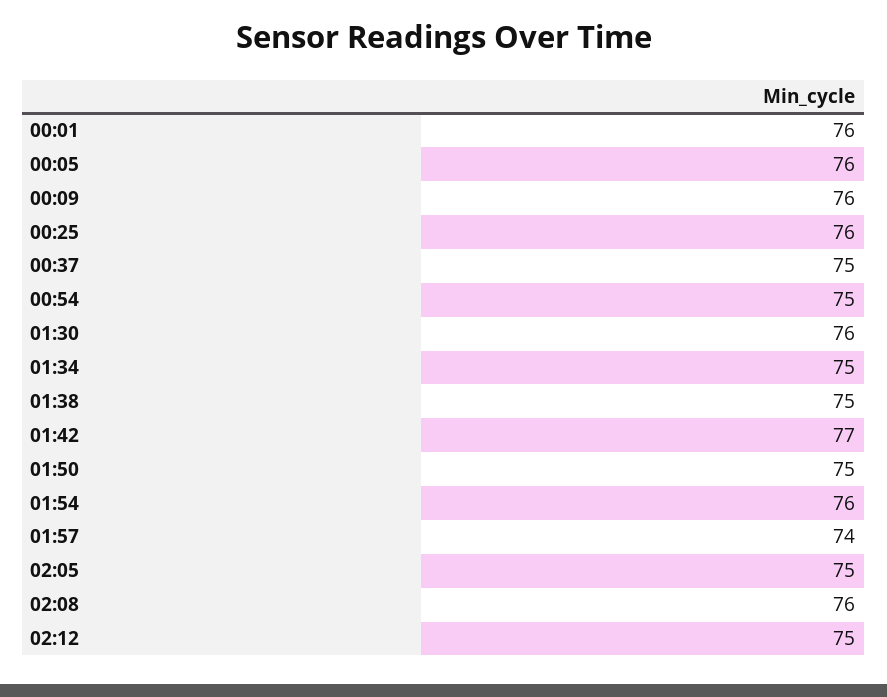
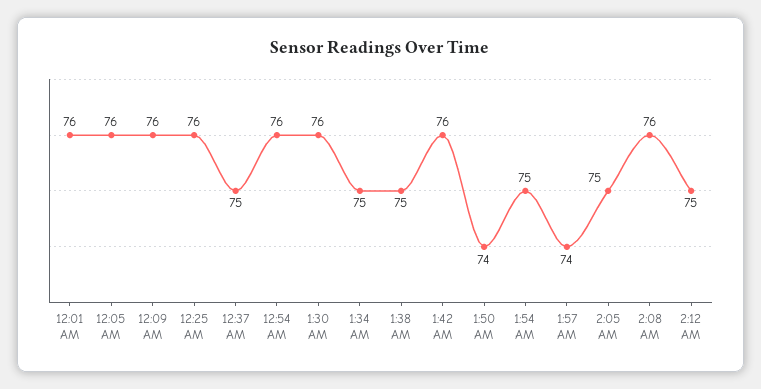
00:54: 75 -> 76
01:42: 77 -> 76
01:50: 75 -> 74
01:54: 76 -> 75

